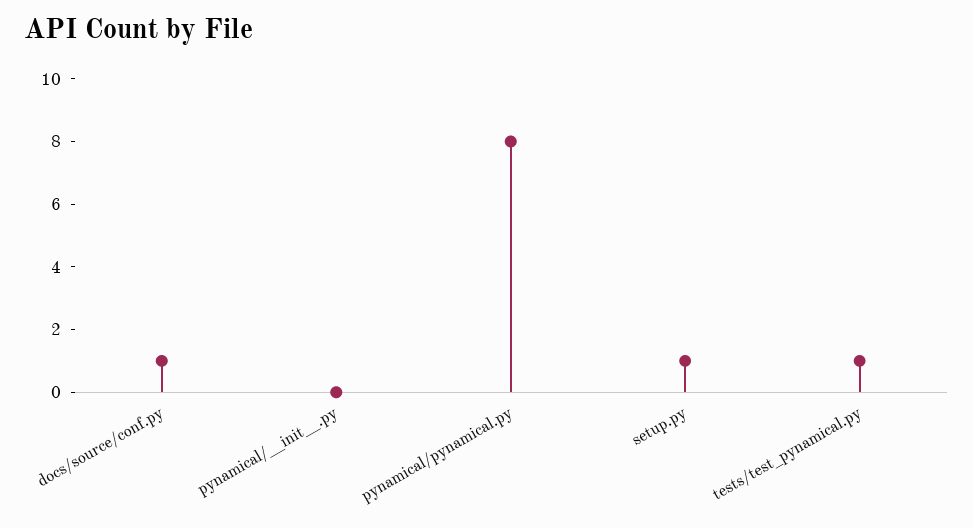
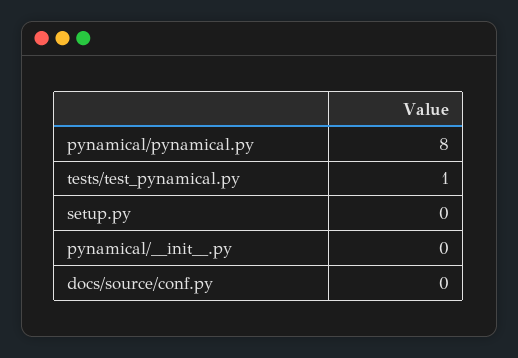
docs/source/conf.py: 1 -> 0
setup.py: 1 -> 0

